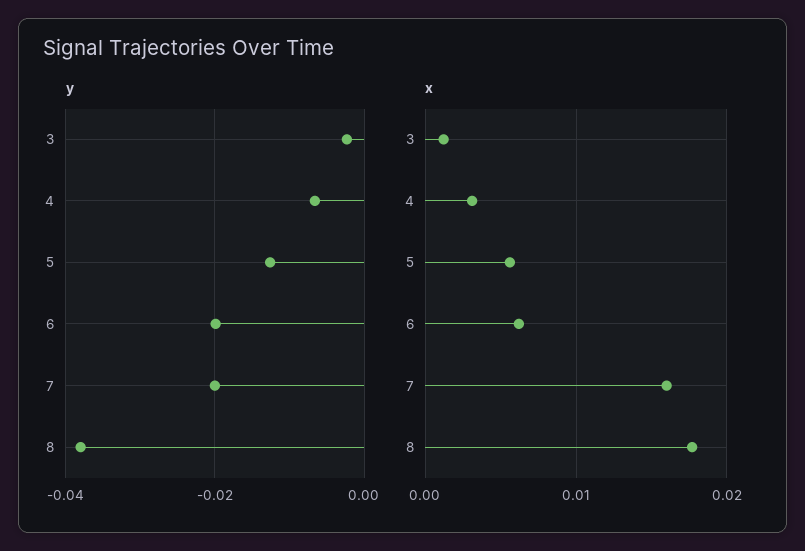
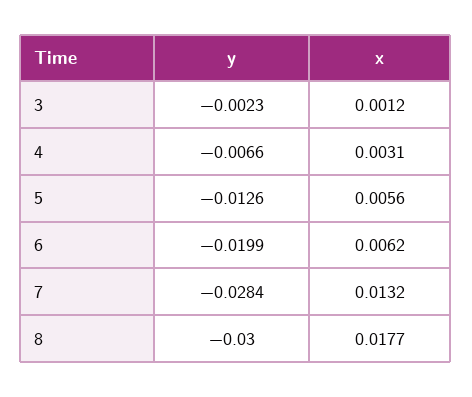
y, 7: -0.02 -> -0.0284
y, 8: -0.038 -> -0.03
x, 7: 0.016 -> 0.0132

